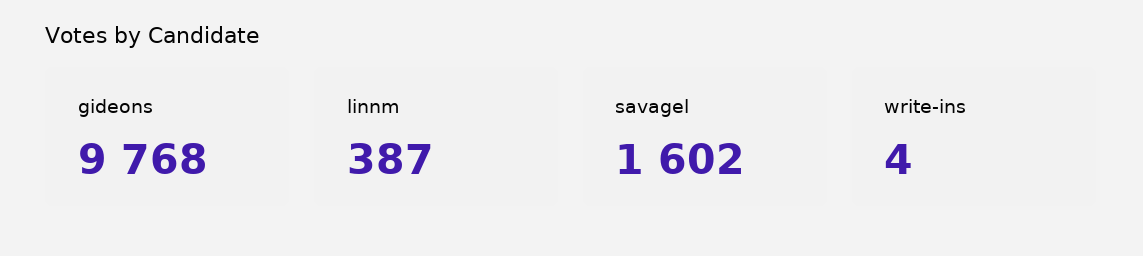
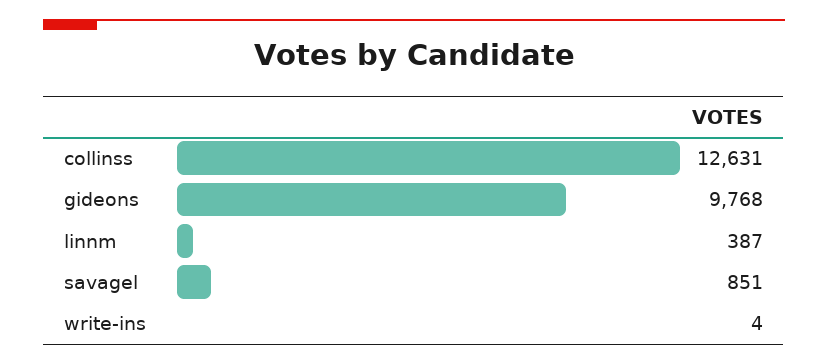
savagel: 1602 -> 851
collinss: none -> 12631

